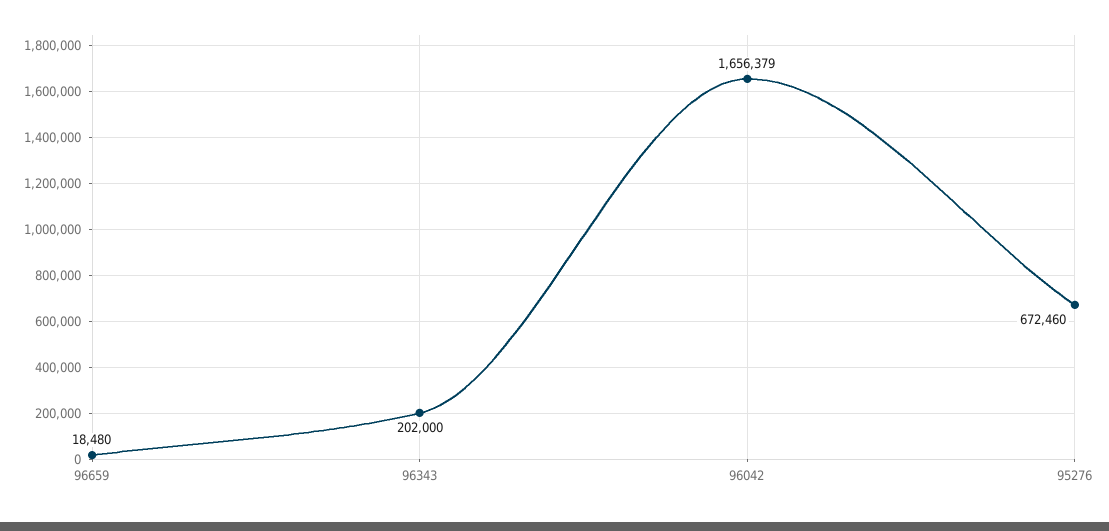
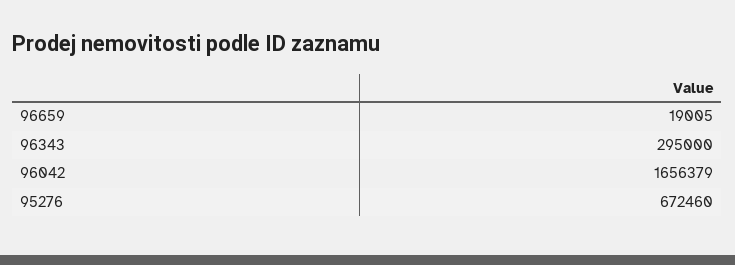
96659: 18480 -> 19005
96343: 202000 -> 295000

